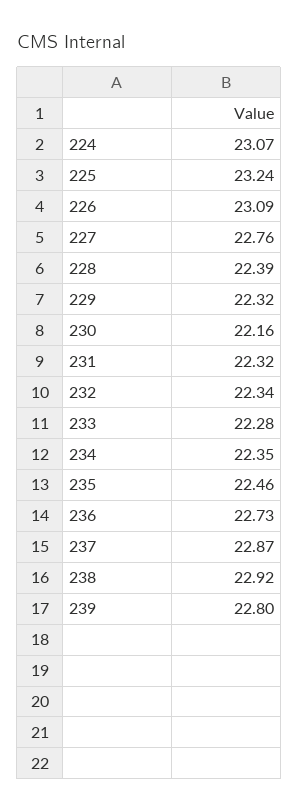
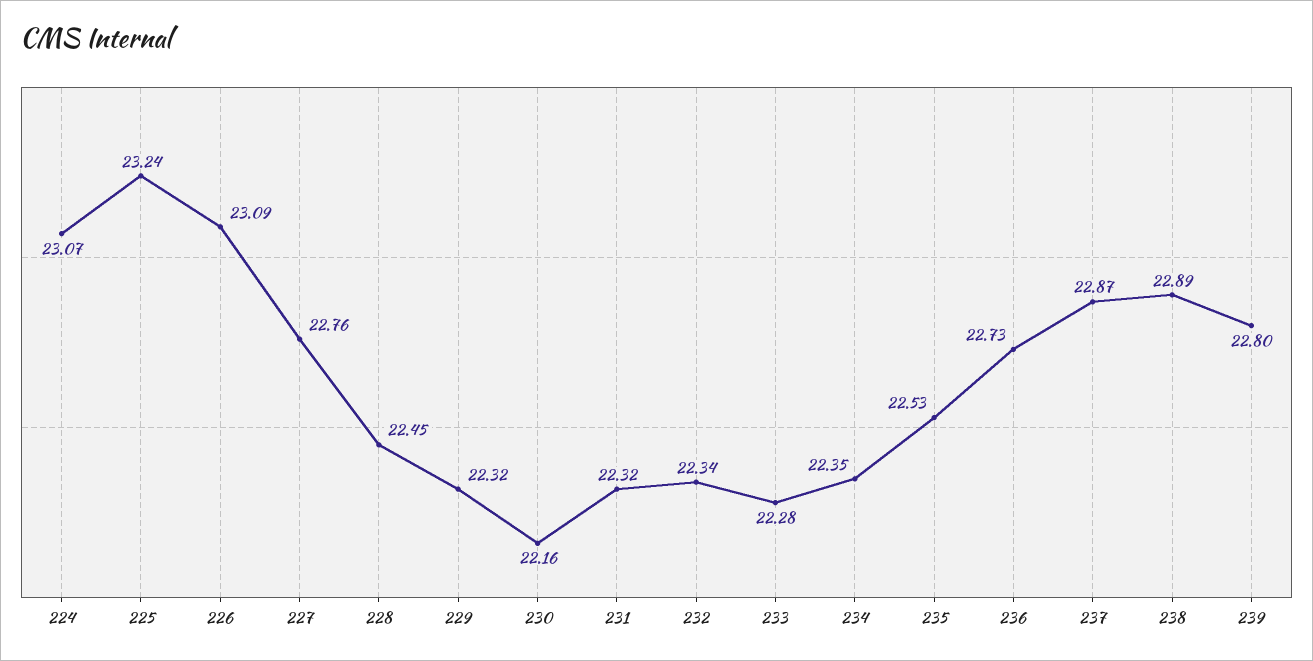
228: 22.39 -> 22.45
235: 22.46 -> 22.53
238: 22.92 -> 22.89

